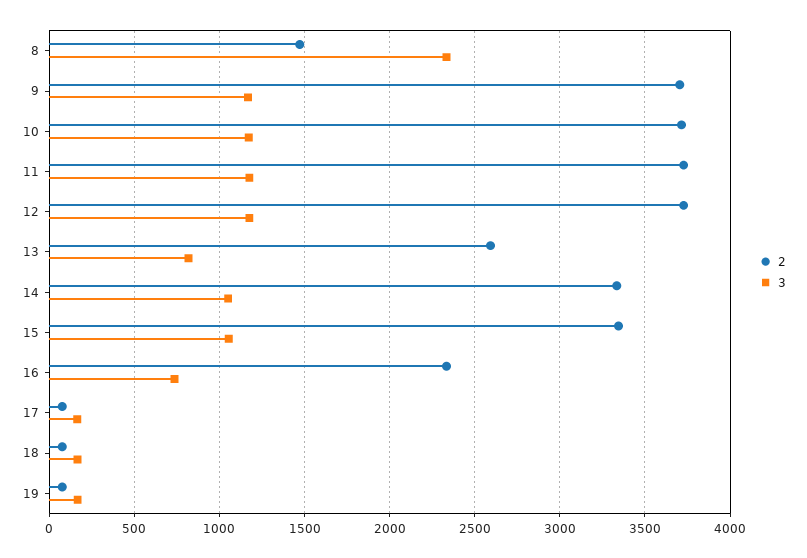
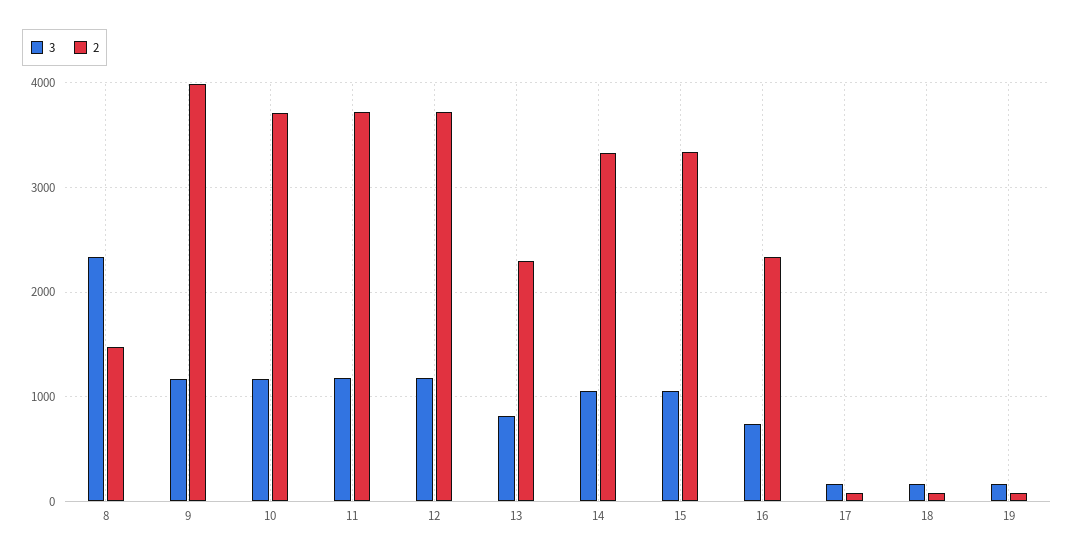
2, 9: 3700 -> 4000
2, 13: 2600 -> 2300

